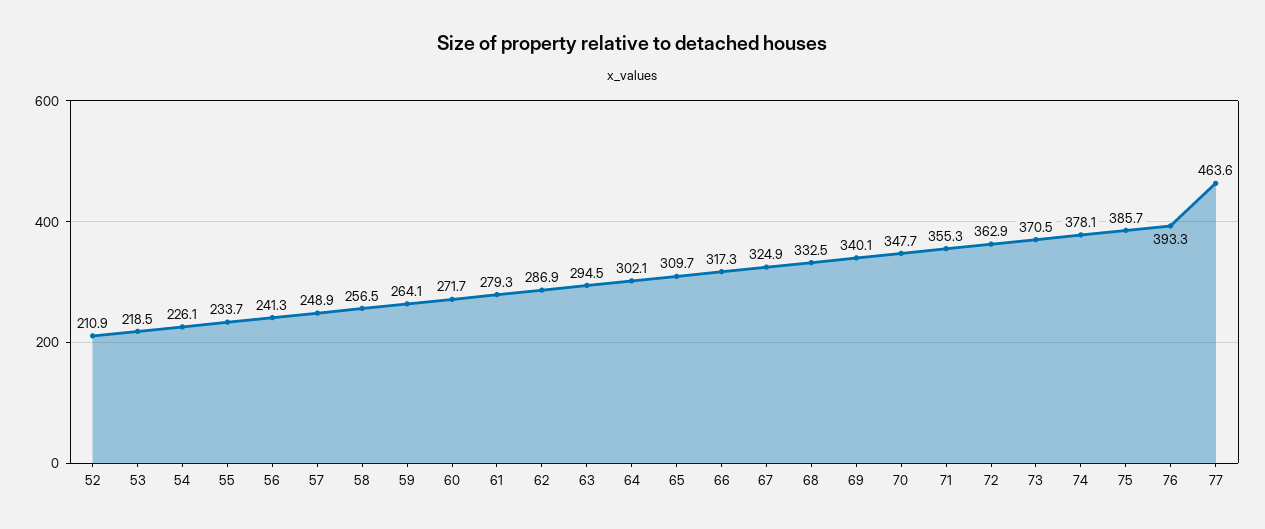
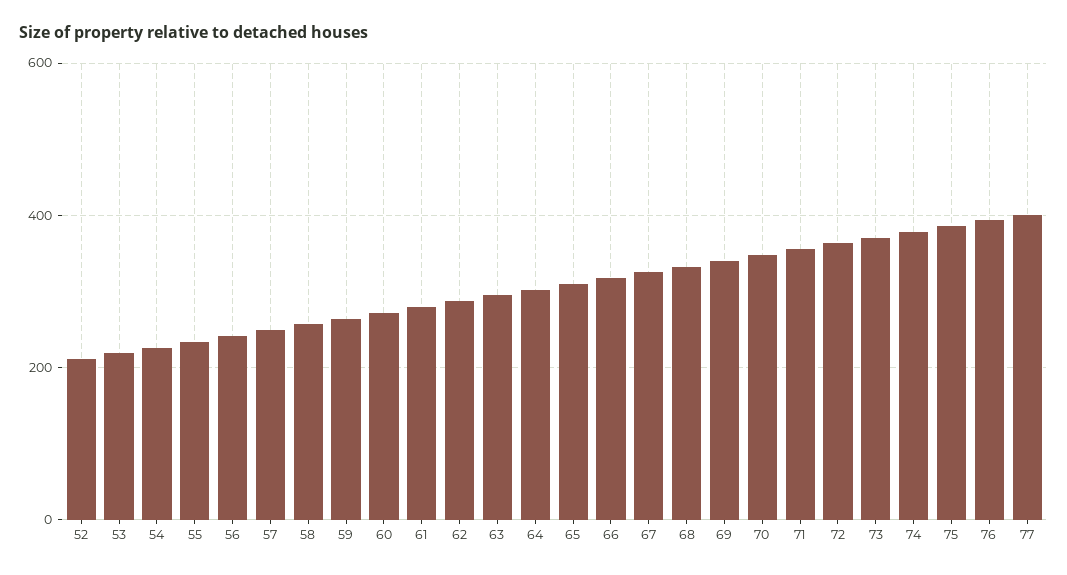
77: 463.6 -> 400

